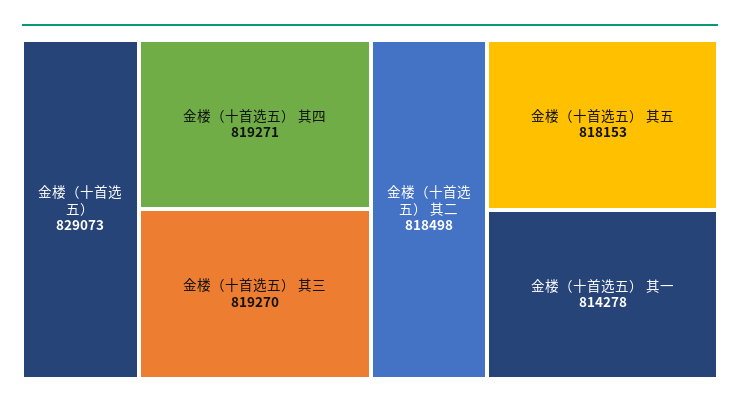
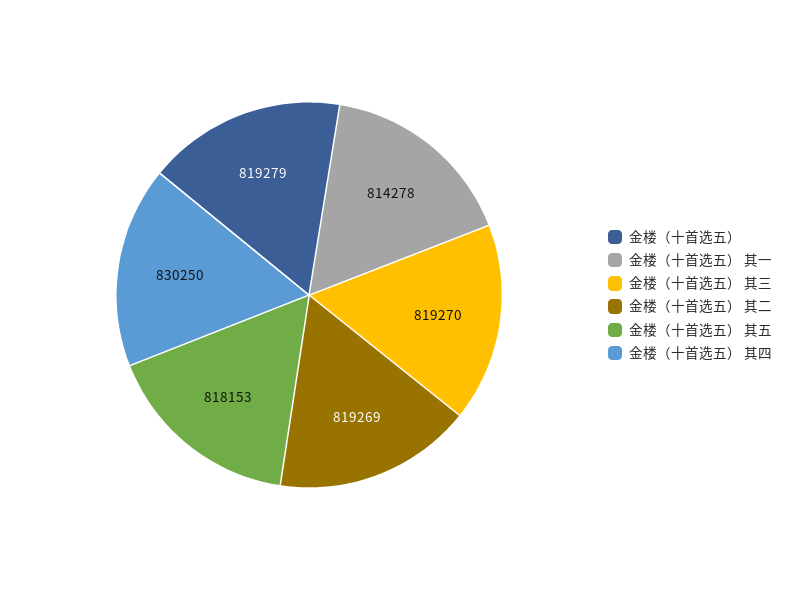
金楼（十首选五）: 829073 -> 819279
金楼（十首选五） 其四: 819271 -> 830250
金楼（十首选五） 其二: 818498 -> 819269

